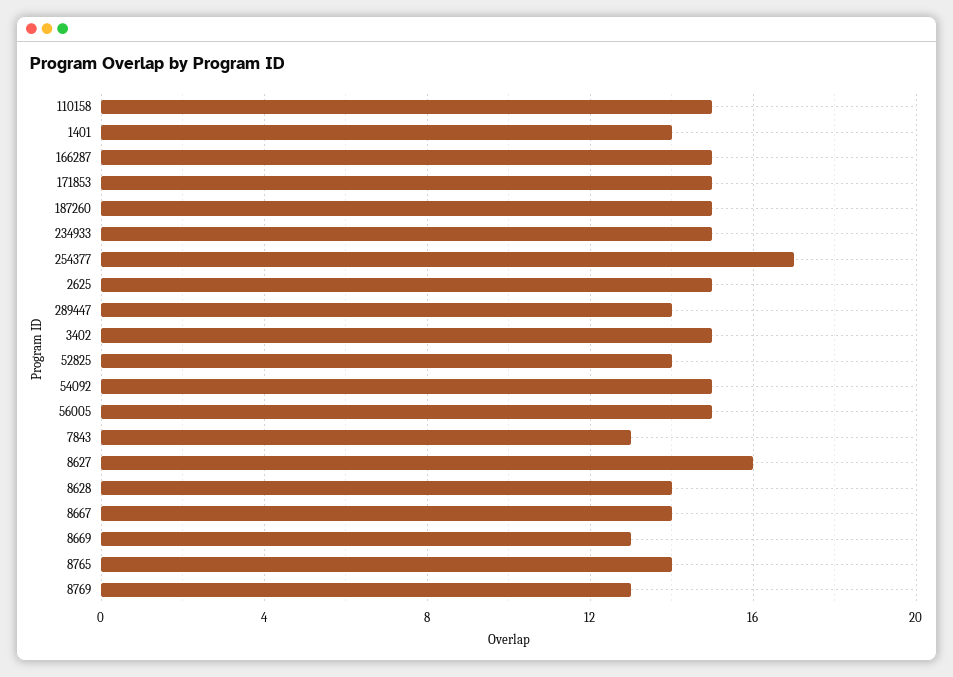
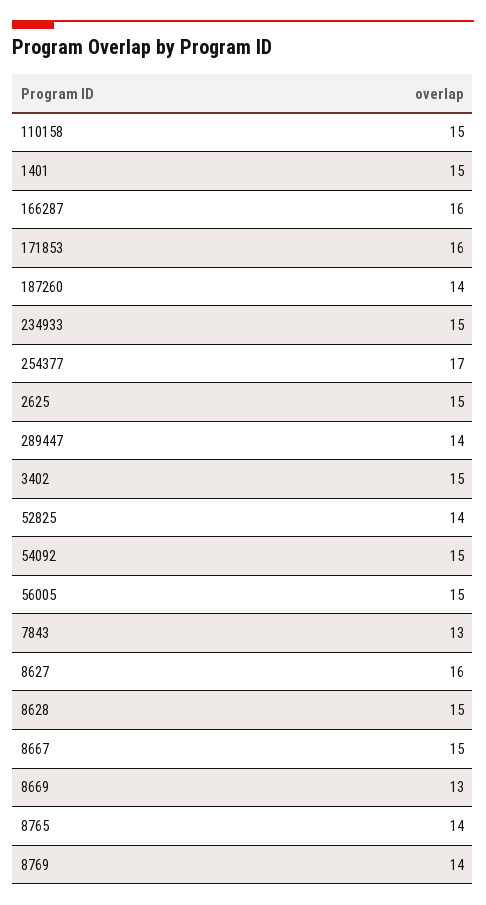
1401: 14 -> 15
166287: 15 -> 16
171853: 15 -> 16
187260: 15 -> 14
8628: 14 -> 15
8667: 14 -> 15
8769: 13 -> 14

